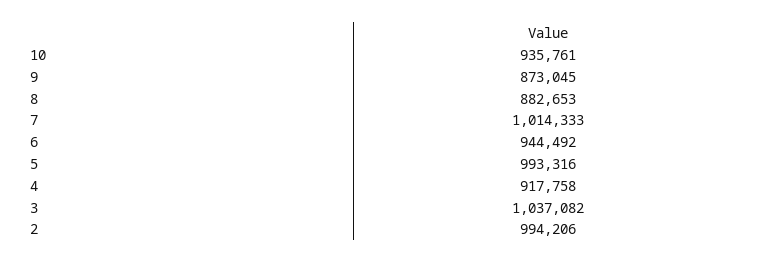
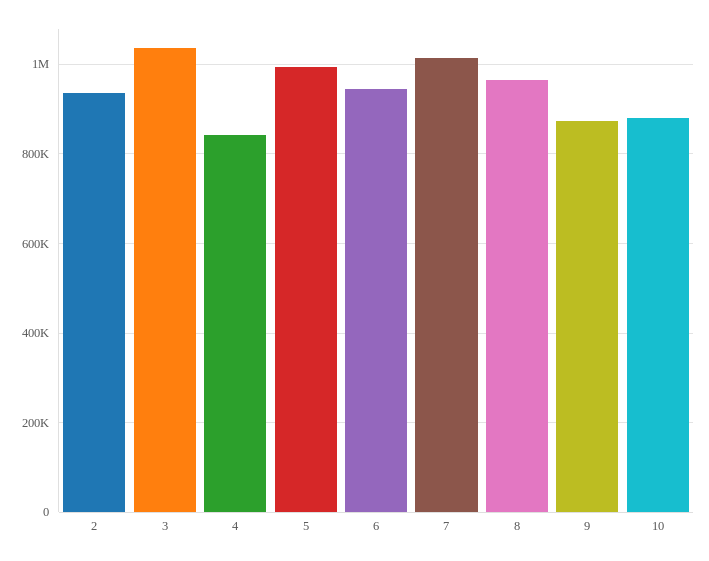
10: 935761 -> 880000
8: 882653 -> 960000
4: 917758 -> 840000
2: 994206 -> 940000

